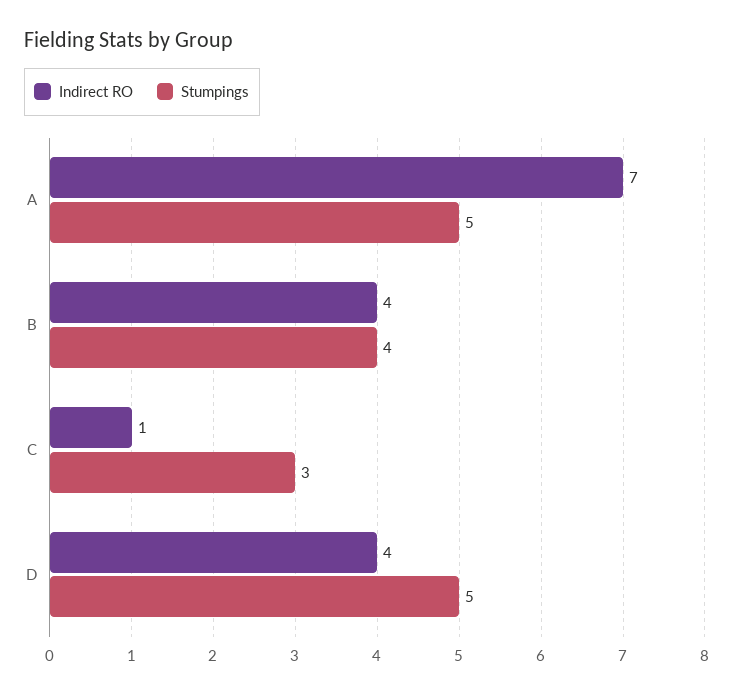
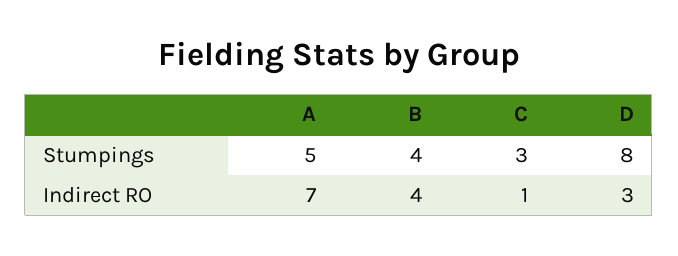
Indirect RO, D: 4 -> 3
Stumpings, D: 5 -> 8

